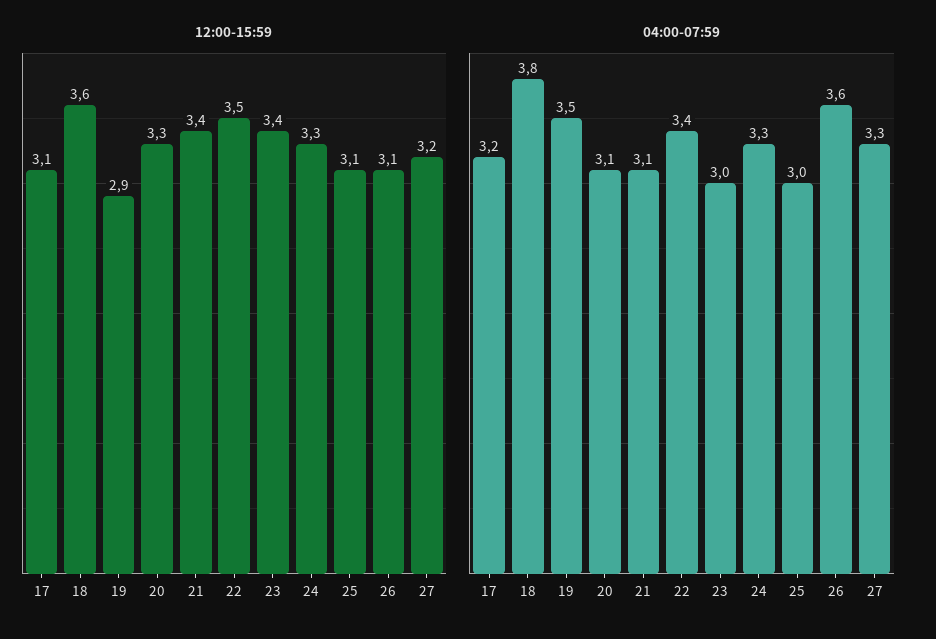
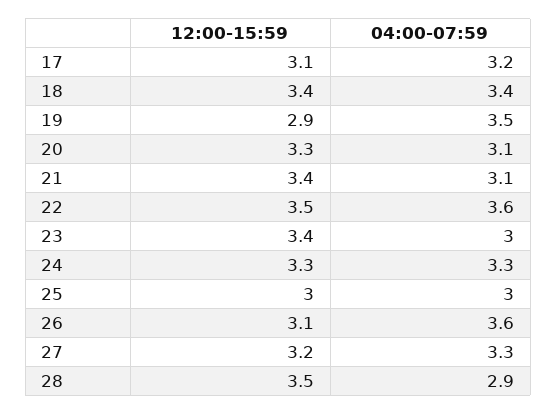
12:00-15:59, 18: 3.6 -> 3.4
12:00-15:59, 25: 3.1 -> 3
04:00-07:59, 18: 3.8 -> 3.4
04:00-07:59, 22: 3.4 -> 3.6
12:00-15:59, 28: none -> 3.5
04:00-07:59, 28: none -> 2.9

